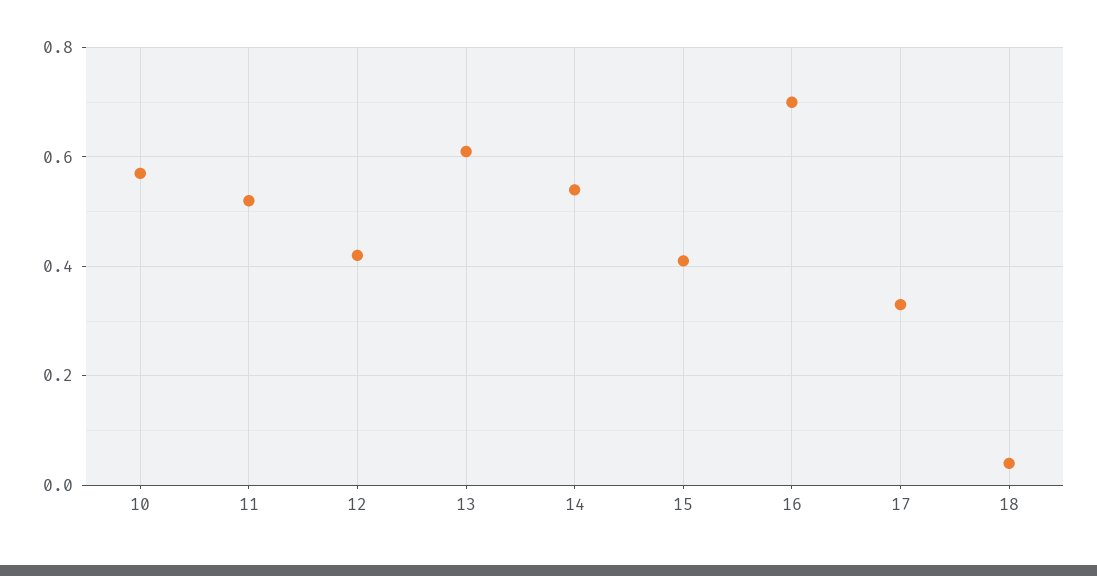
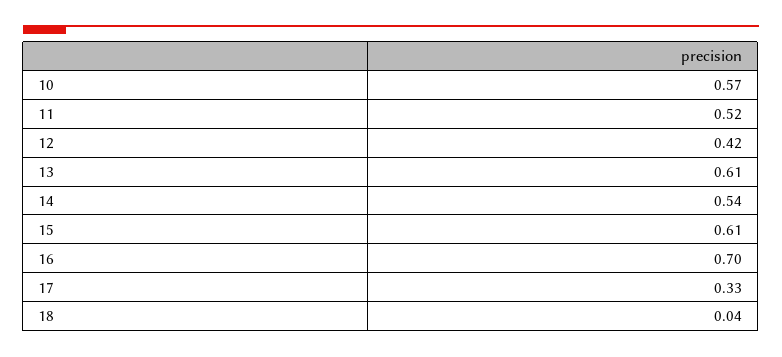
15: 0.4 -> 0.61

